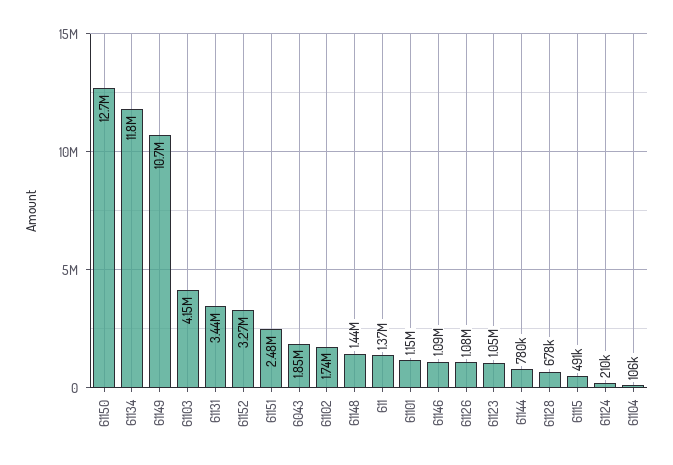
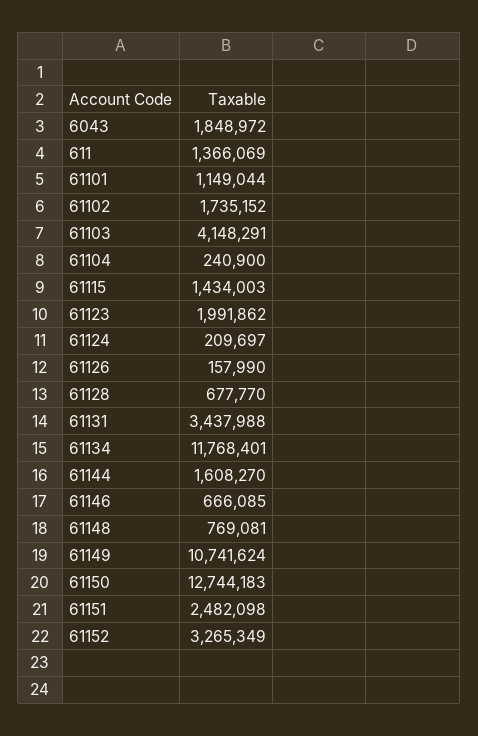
61148: 1440000 -> 769081
61146: 1090000 -> 666085
61126: 1080000 -> 157990
61123: 1050000 -> 1991862
61144: 780000 -> 1608270
61115: 491000 -> 1434003
61104: 106000 -> 240900

